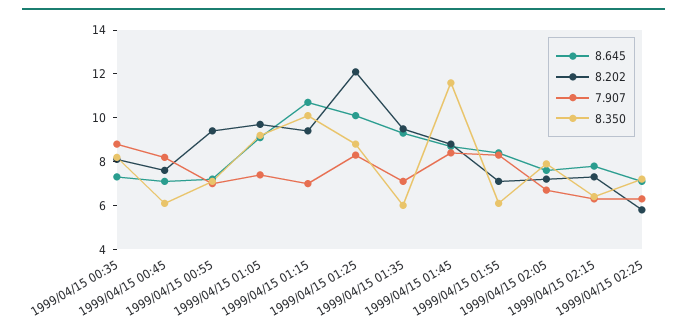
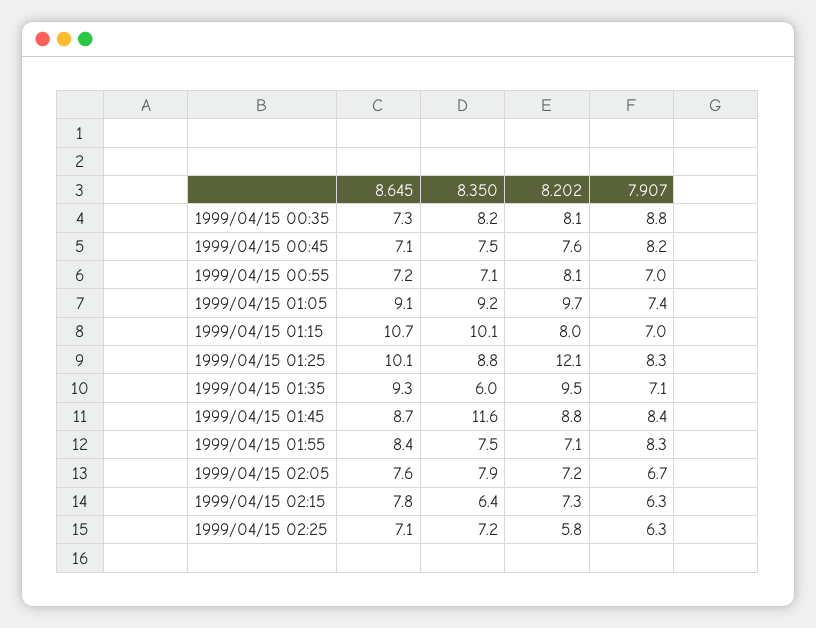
8.350, 1999/04/15 00:45: 6 -> 7.5
8.202, 1999/04/15 00:55: 9.5 -> 8.1
8.202, 1999/04/15 01:15: 9.5 -> 8
8.350, 1999/04/15 01:55: 6 -> 7.5

